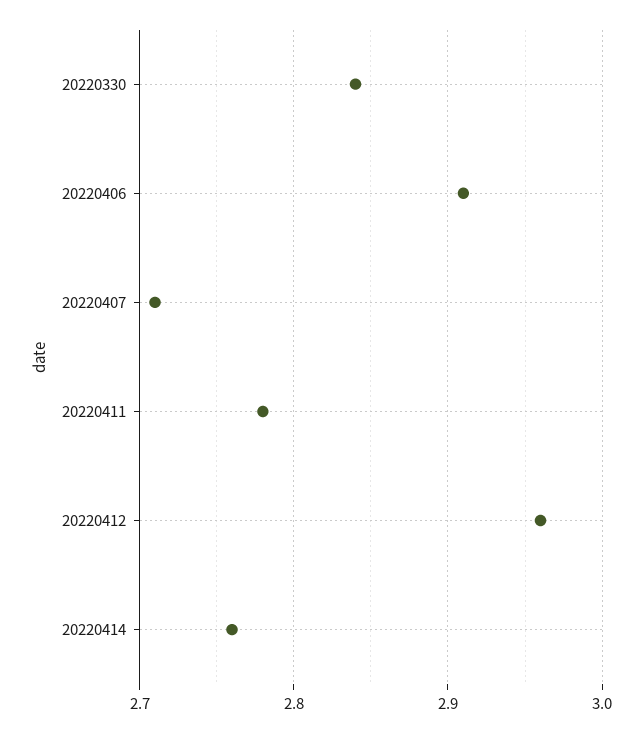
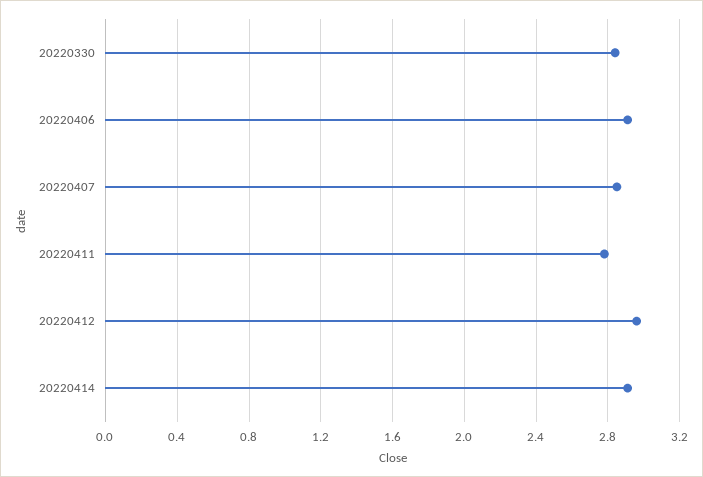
20220407: 2.71 -> 2.85
20220414: 2.76 -> 2.9

